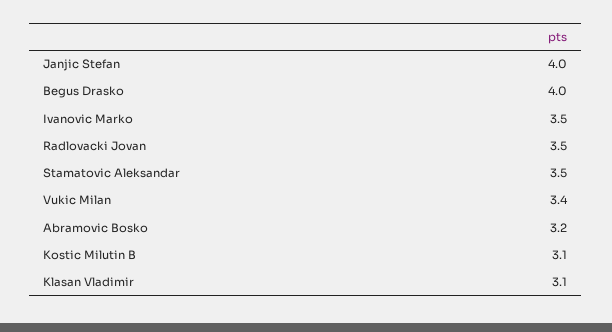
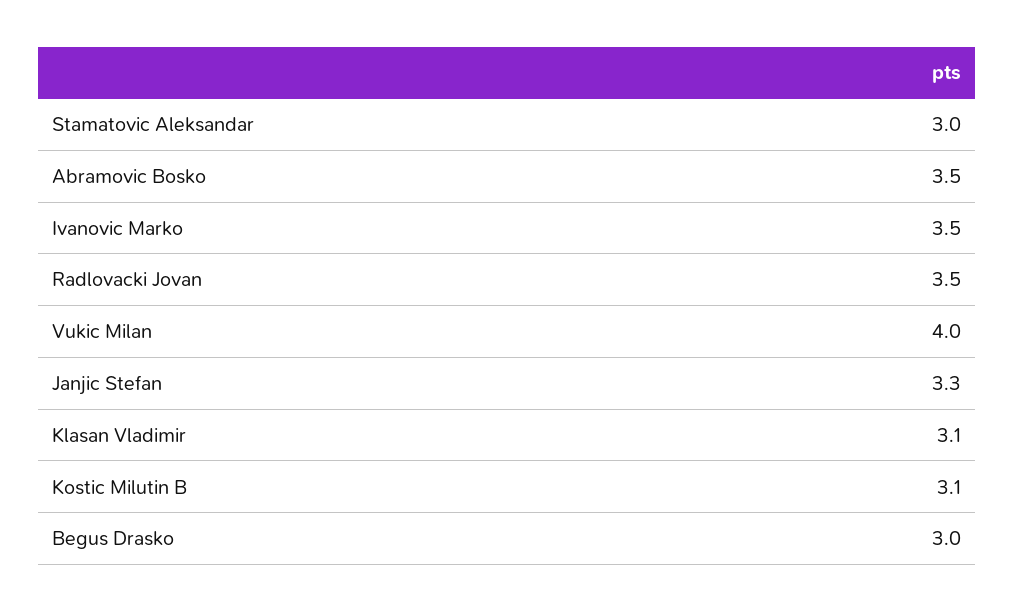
Janjic Stefan: 4 -> 3.3
Begus Drasko: 4 -> 3
Stamatovic Aleksandar: 3.5 -> 3
Vukic Milan: 3.4 -> 4
Abramovic Bosko: 3.2 -> 3.5

